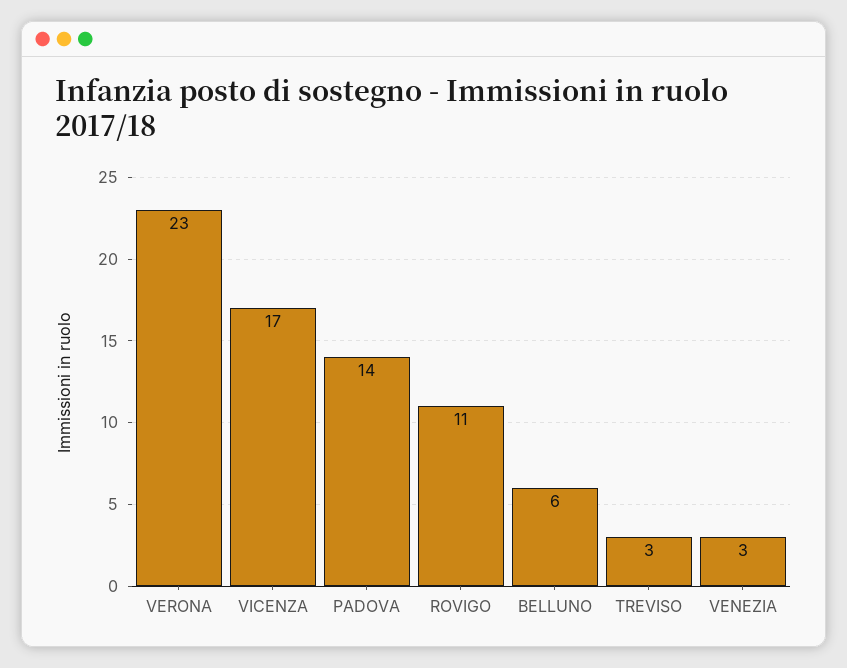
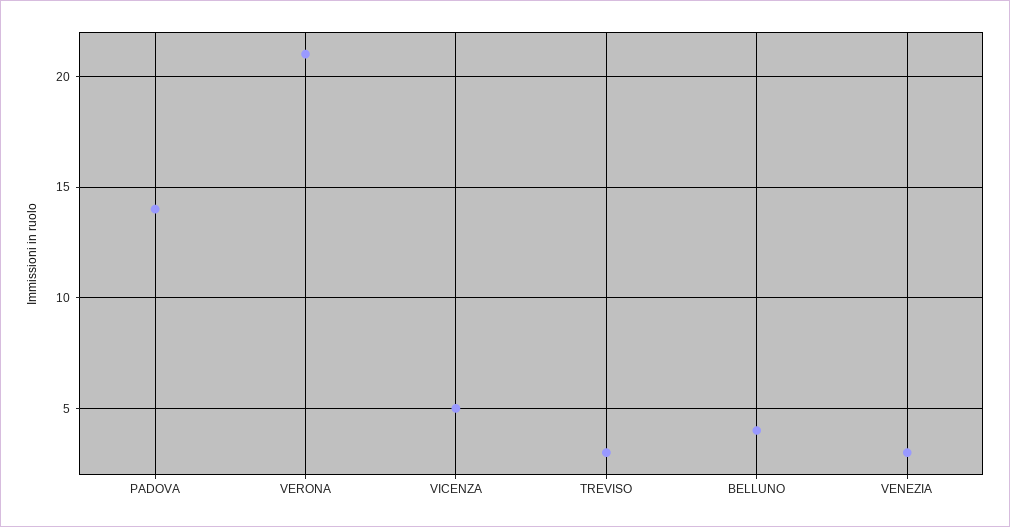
VERONA: 23 -> 21
VICENZA: 17 -> 5
ROVIGO: 11 -> none
BELLUNO: 6 -> 4

